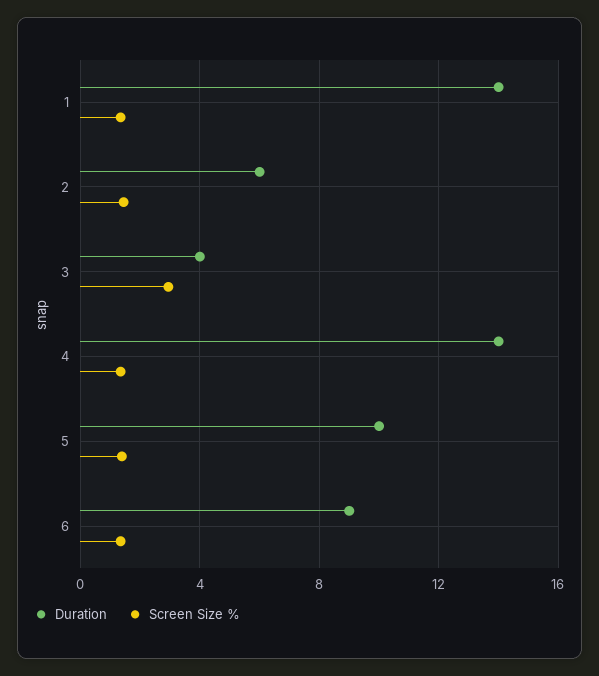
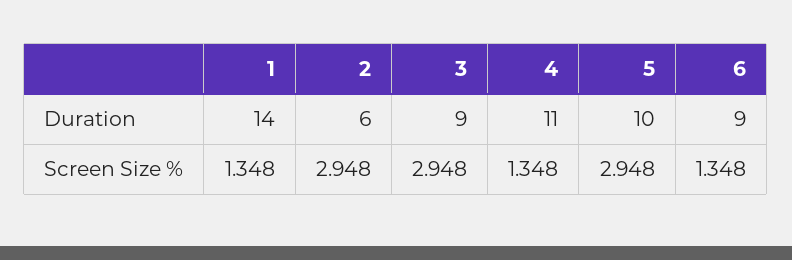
Screen Size %, 2: 1.5 -> 2.948
Duration, 3: 4 -> 9
Duration, 4: 14 -> 11
Screen Size %, 5: 1.5 -> 2.948

